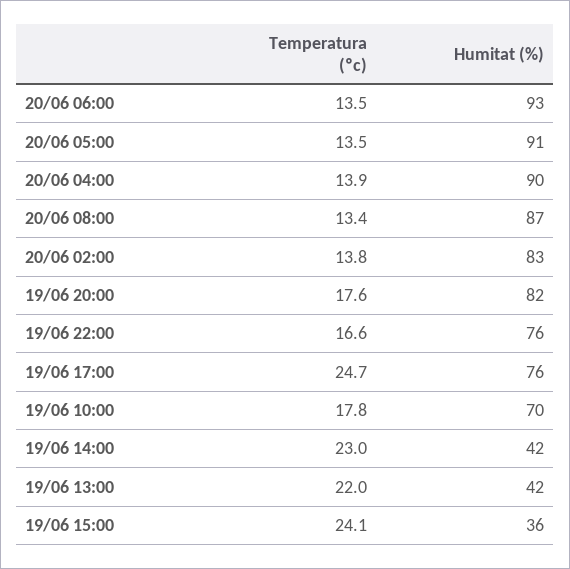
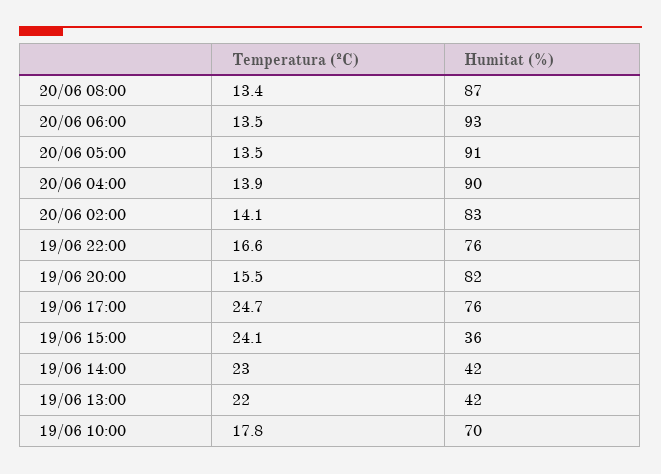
Temperatura (ºc), 20/06 02:00: 13.8 -> 14.1
Temperatura (ºc), 19/06 20:00: 17.6 -> 15.5

